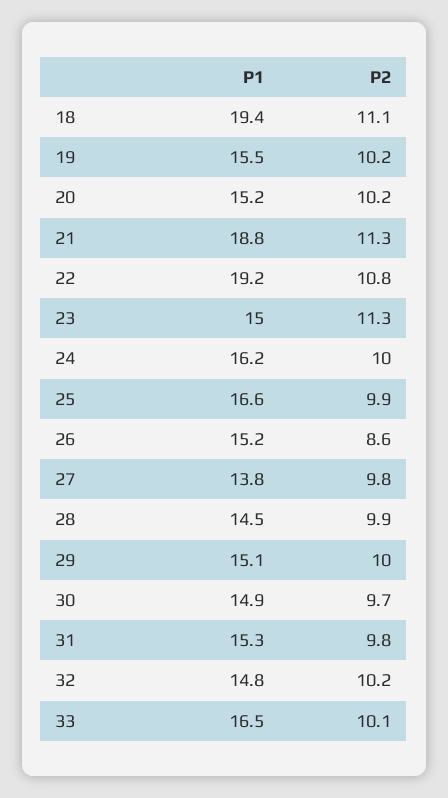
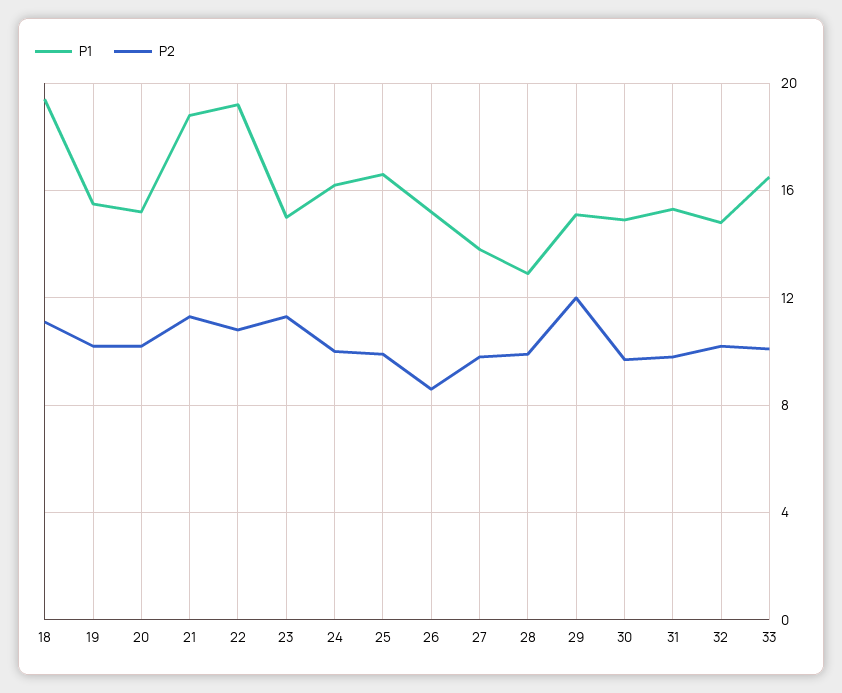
P1, 28: 14.5 -> 13
P2, 29: 10 -> 12

